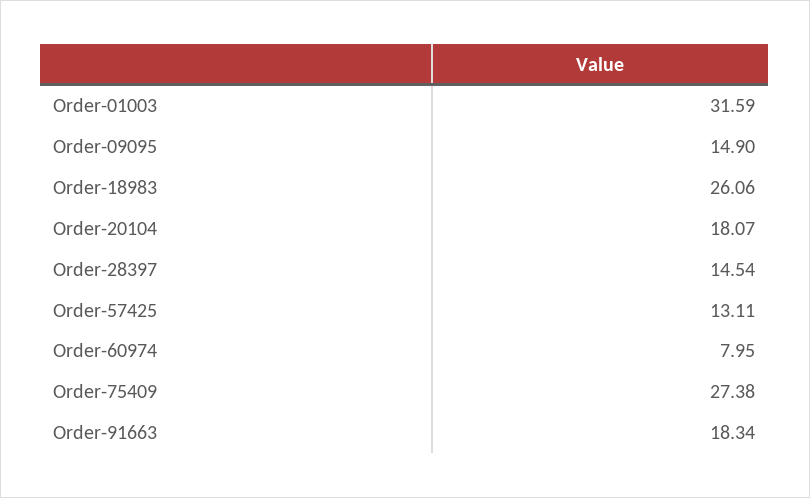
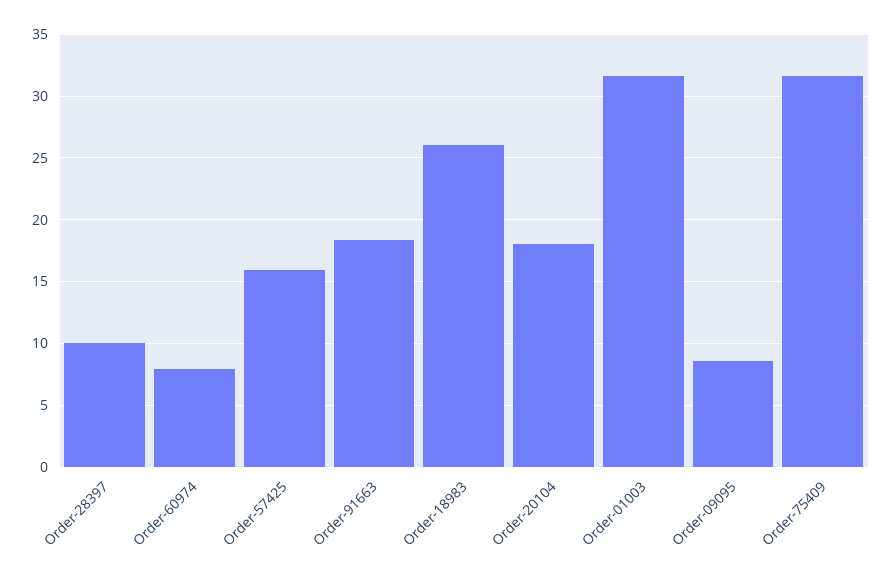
Order-09095: 14.9 -> 8.5
Order-28397: 14.54 -> 10
Order-57425: 13.11 -> 16
Order-75409: 27.38 -> 31.5

